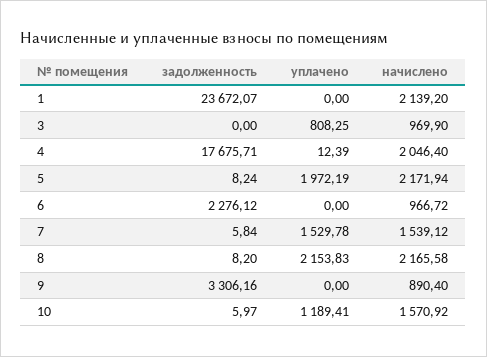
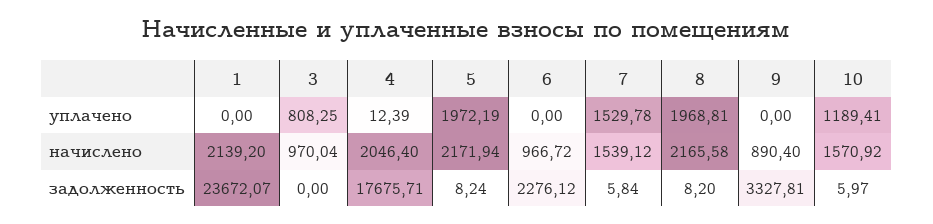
начислено, 3: 969.9 -> 970.04
уплачено, 8: 2153.83 -> 1968.81
задолженность, 9: 3306.16 -> 3327.81

